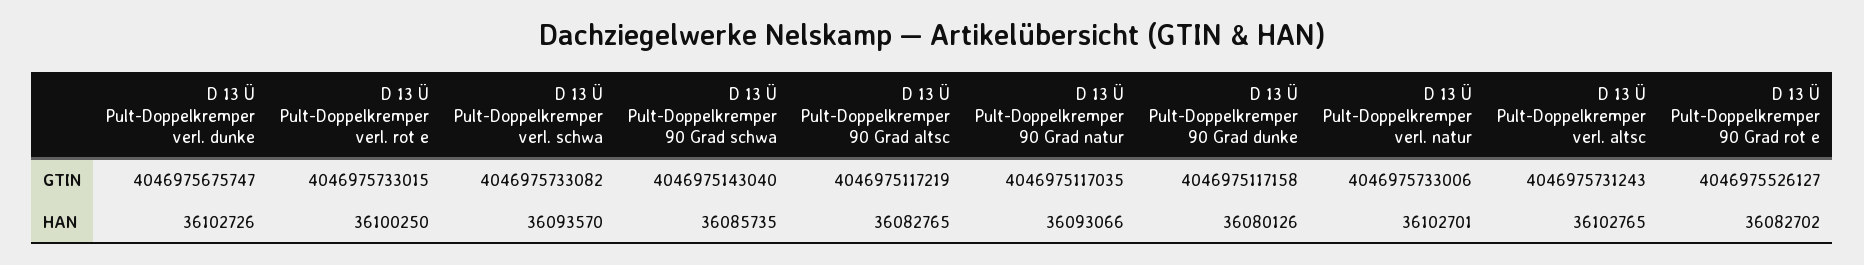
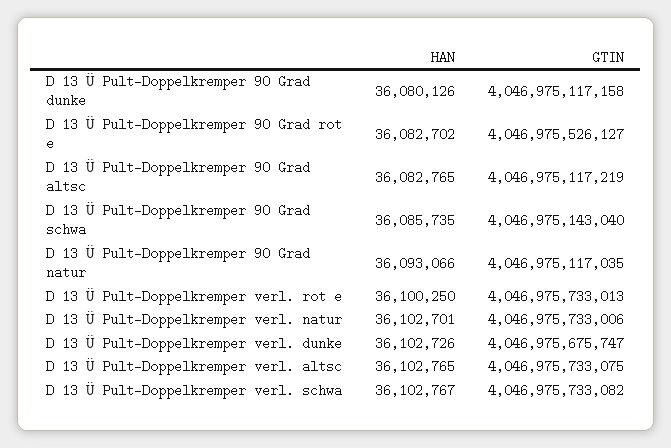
D 13 Ü Pult-Doppelkremper verl. rot e, GTIN: 4046975733015 -> 4046975733013
D 13 Ü Pult-Doppelkremper verl. altsc, GTIN: 4046975731243 -> 4046975733075
D 13 Ü Pult-Doppelkremper verl. schwa, HAN: 36093570 -> 36102767

